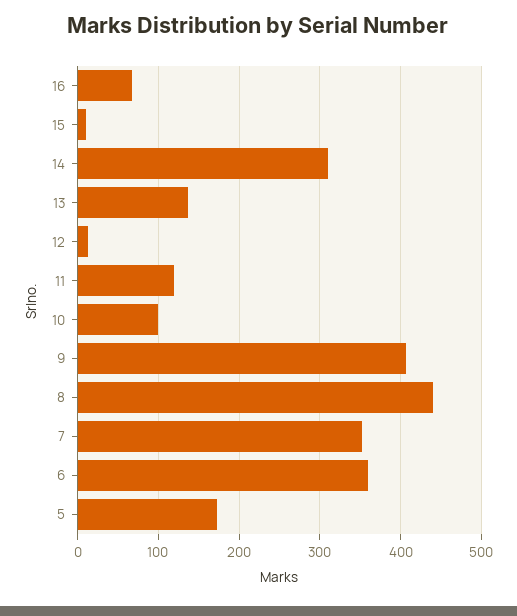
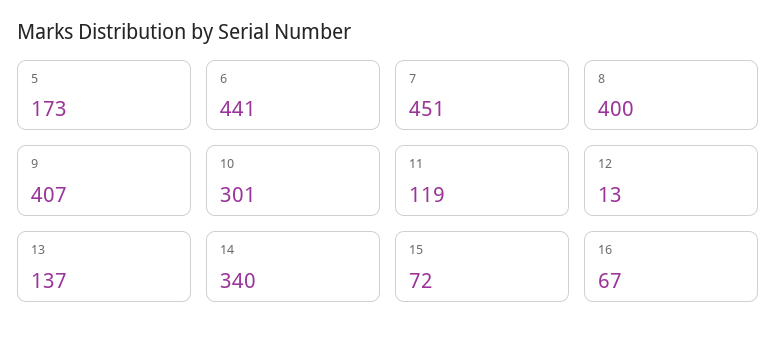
15: 10 -> 72
14: 310 -> 340
10: 100 -> 301
8: 440 -> 400
7: 350 -> 451
6: 360 -> 441

